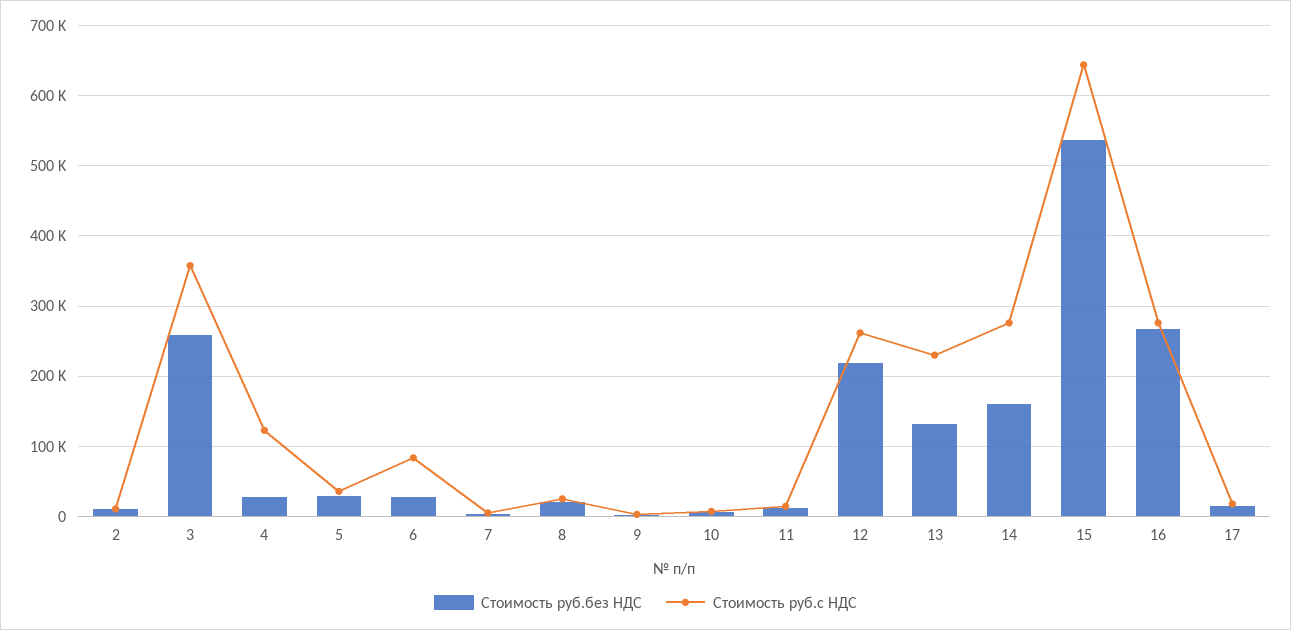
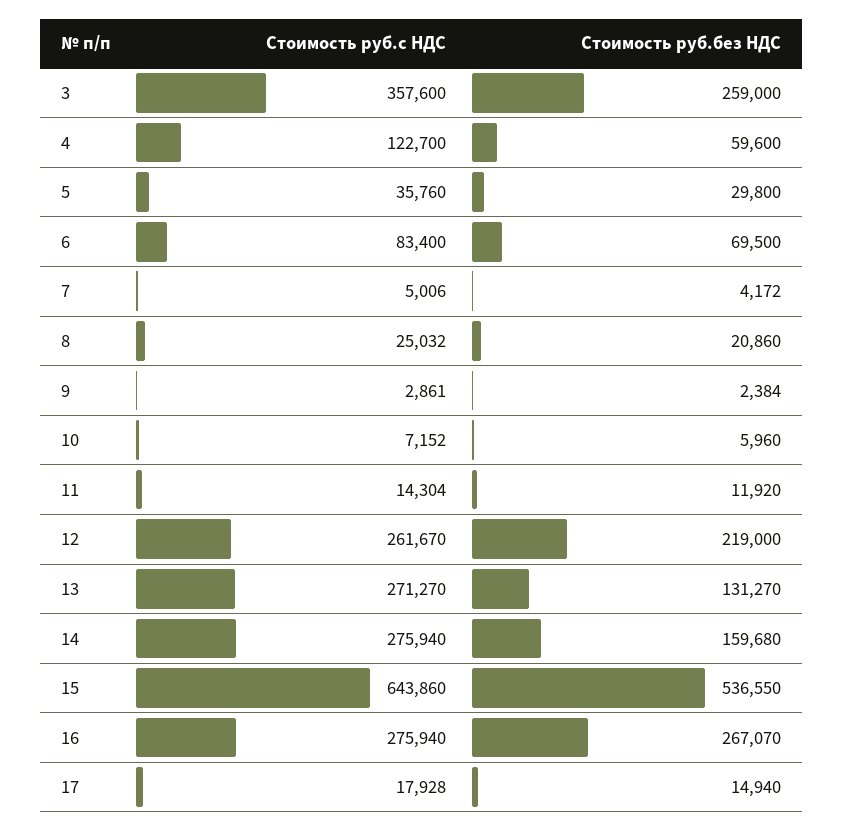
Стоимость руб.без НДС, 2: 10000 -> none
Стоимость руб.с НДС, 2: 10000 -> none
Стоимость руб.без НДС, 4: 30000 -> 59600
Стоимость руб.без НДС, 6: 30000 -> 69500
Стоимость руб.с НДС, 13: 230000 -> 271270

